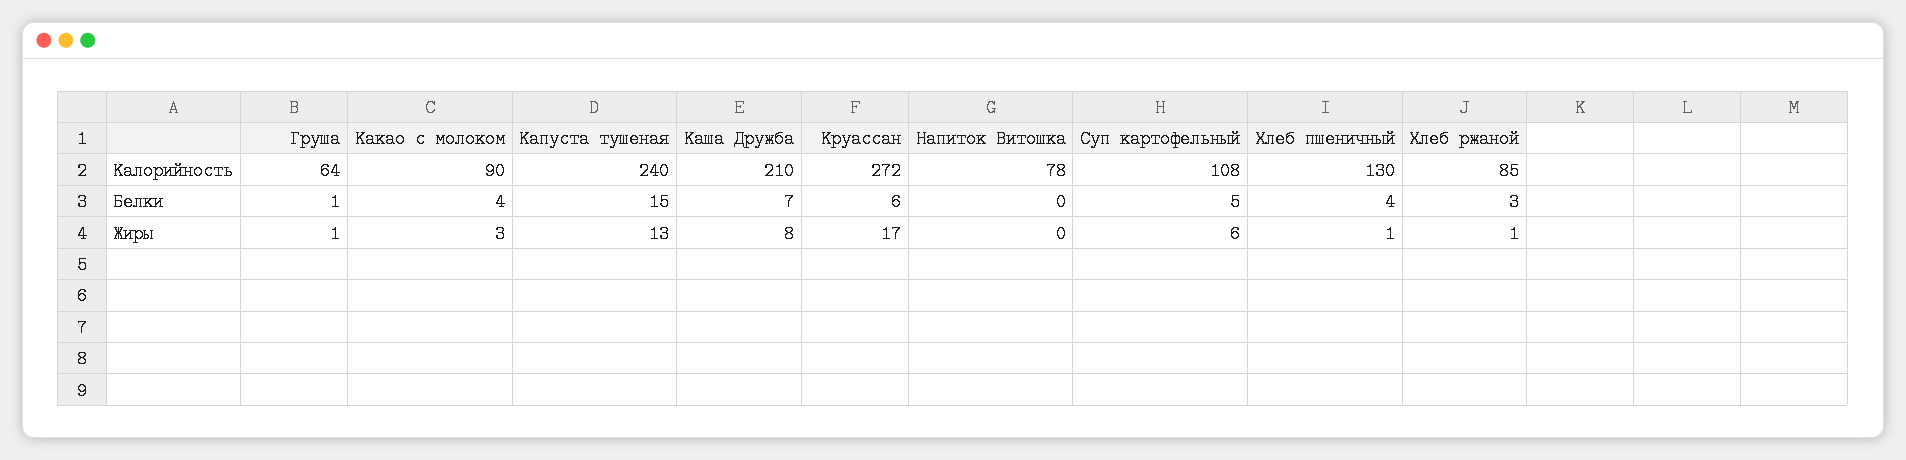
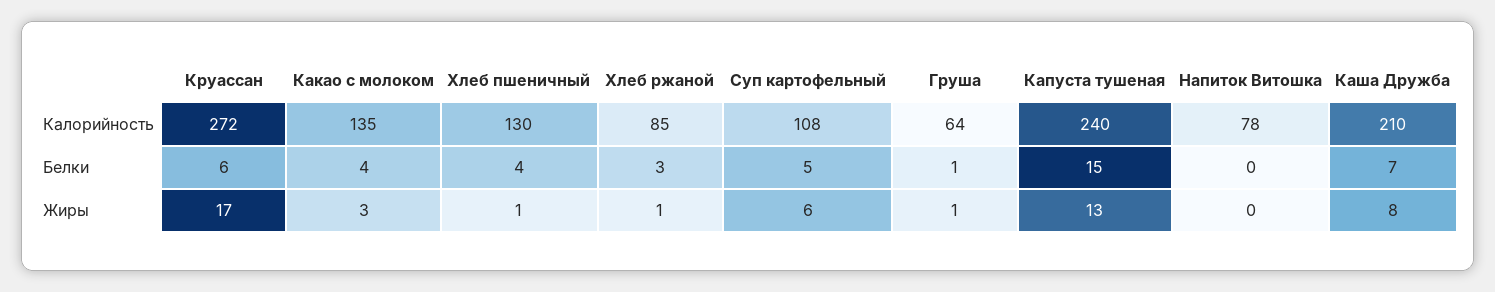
Какао с молоком, Калорийность: 90 -> 135

